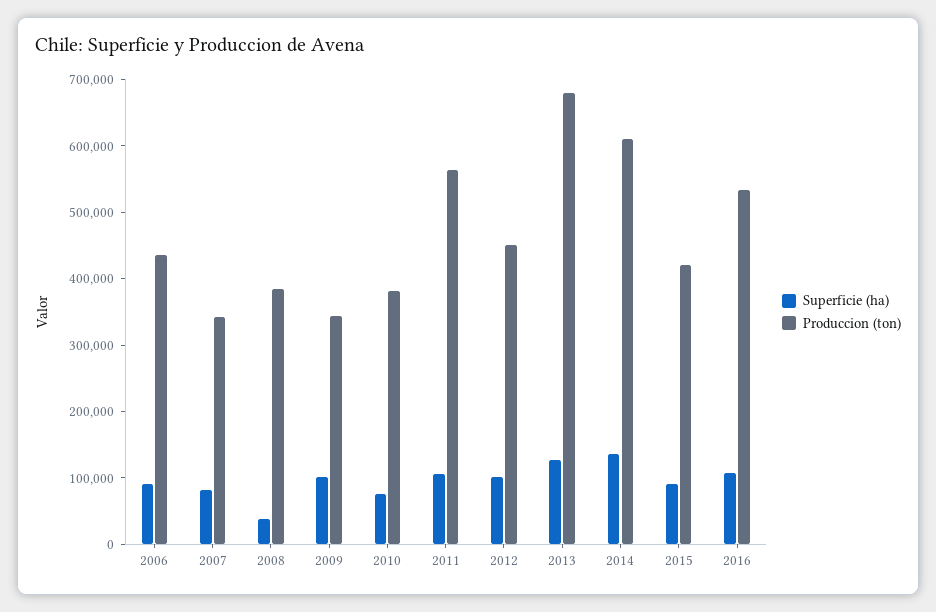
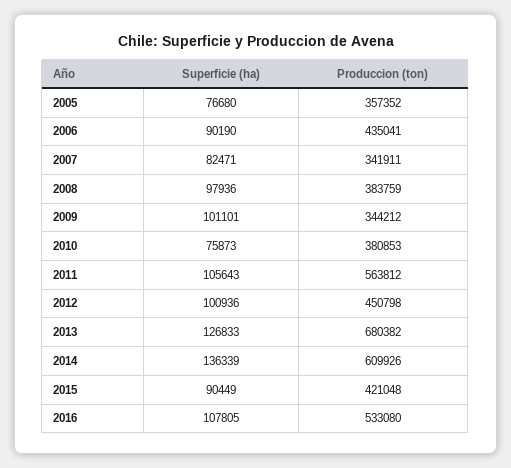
Superficie (ha), 2008: 40000 -> 97936
Superficie (ha), 2005: none -> 76680
Produccion (ton), 2005: none -> 357352

